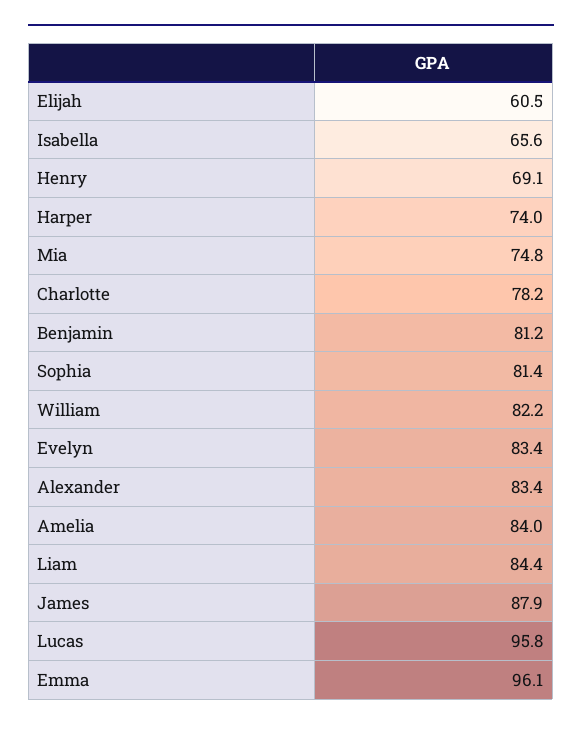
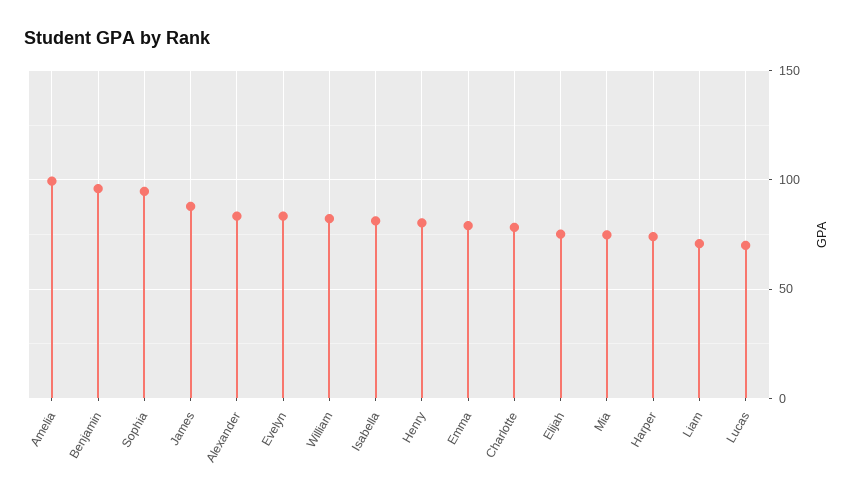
Elijah: 60.5 -> 75
Isabella: 65.6 -> 80
Henry: 69.1 -> 80
Benjamin: 81.2 -> 95
Sophia: 81.4 -> 95
Amelia: 84 -> 100
Liam: 84.4 -> 70
Lucas: 95.8 -> 70
Emma: 96.1 -> 80

